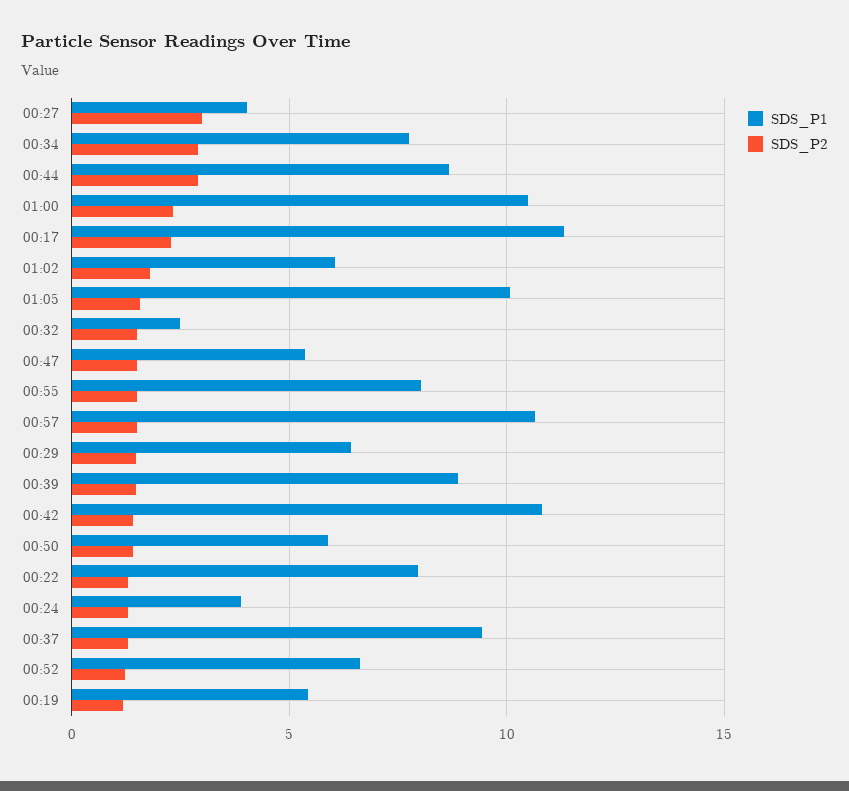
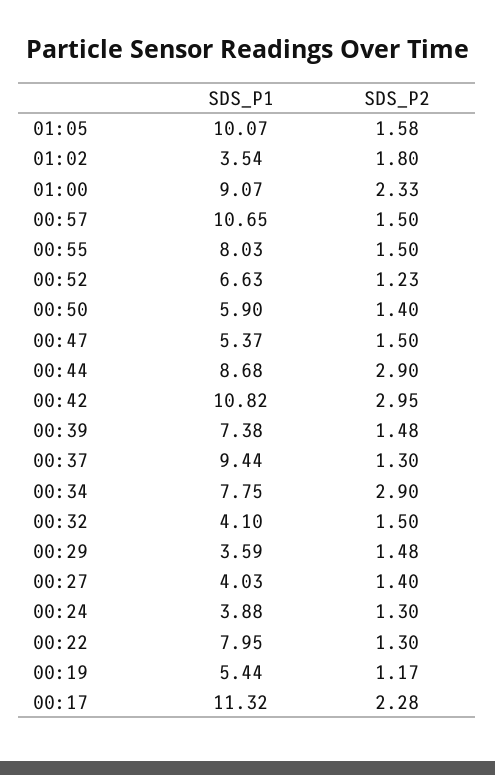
SDS_P2, 00:27: 3 -> 1.4
SDS_P1, 01:00: 10.5 -> 9.07
SDS_P1, 01:02: 6 -> 3.54
SDS_P1, 00:32: 2.5 -> 4.1
SDS_P1, 00:29: 6.5 -> 3.59
SDS_P1, 00:39: 9 -> 7.38
SDS_P2, 00:42: 1.5 -> 2.95

